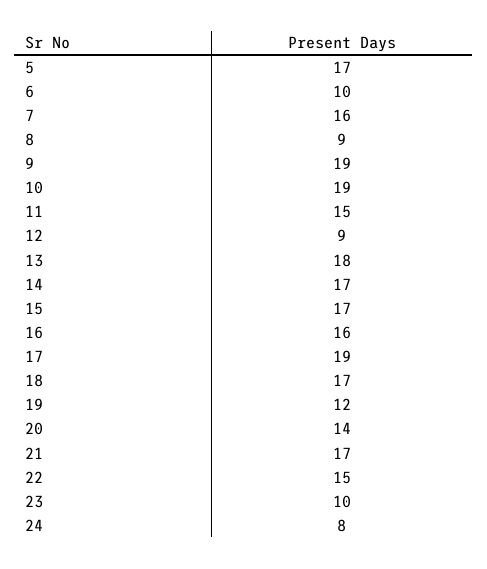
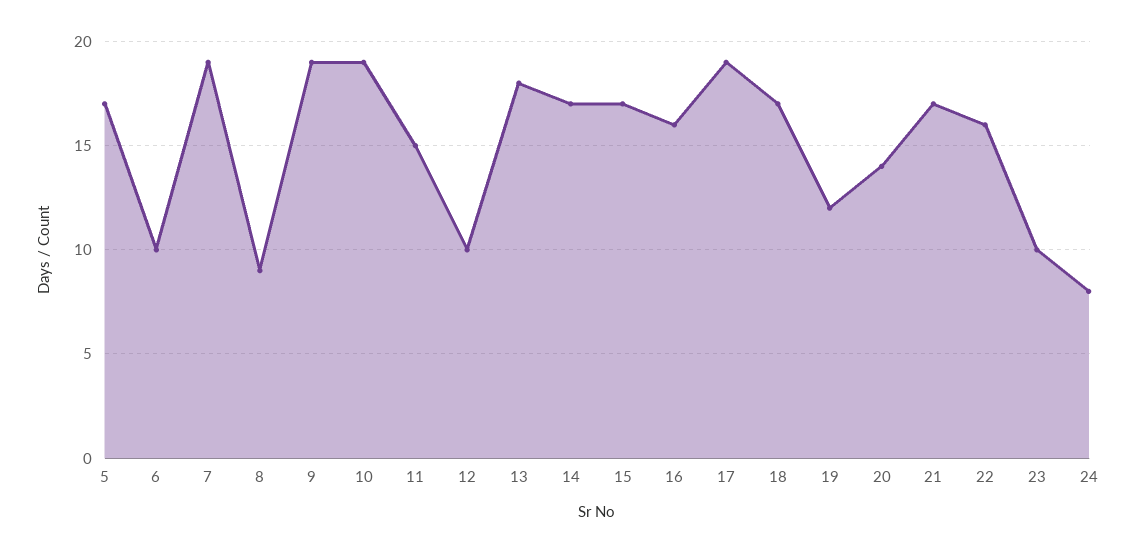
7: 16 -> 19
12: 9 -> 10
22: 15 -> 16

